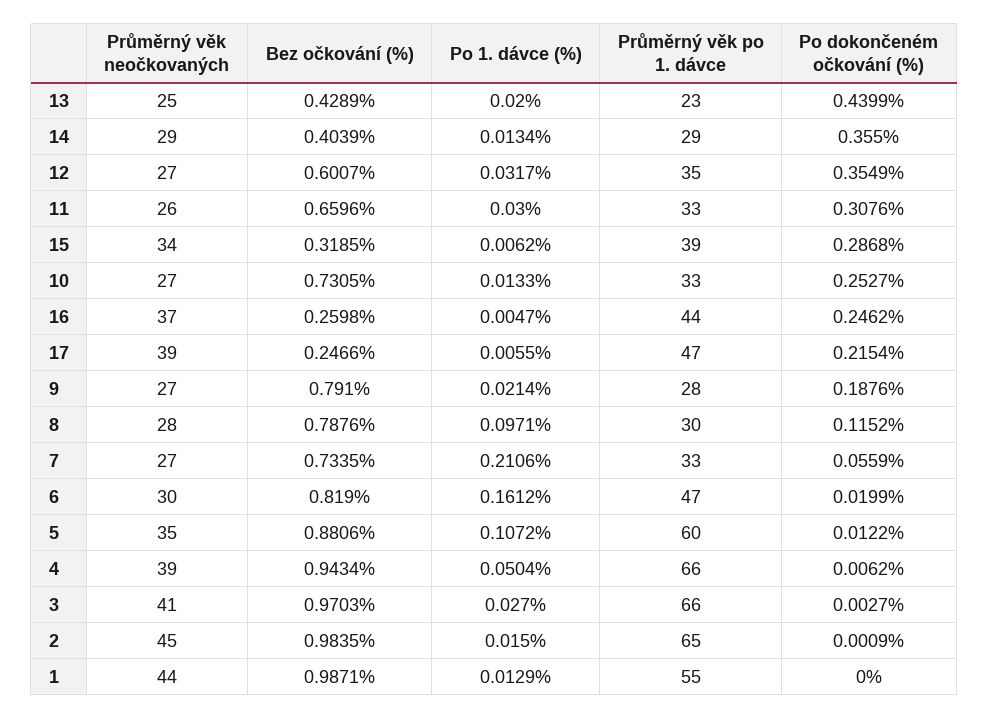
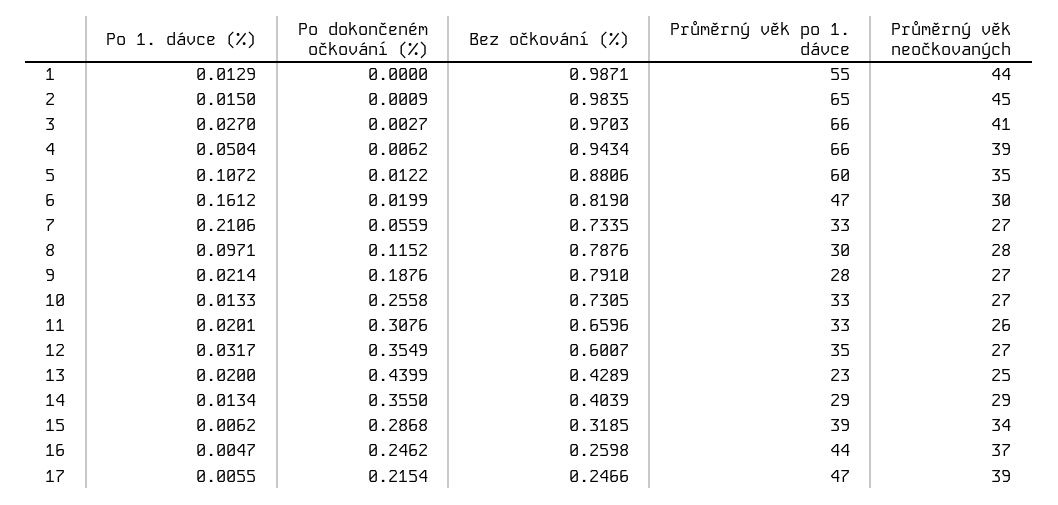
Po 1. dávce (%), 11: 0.03 -> 0.0201
Po dokončeném očkování (%), 10: 0.2527 -> 0.2558

